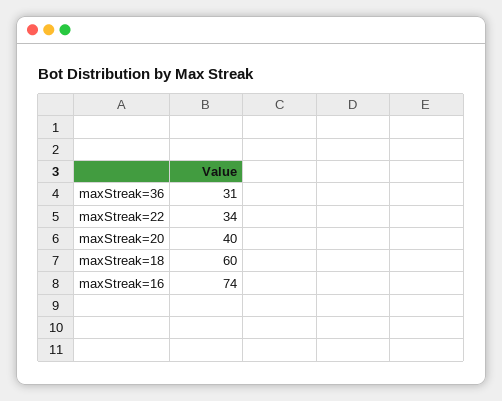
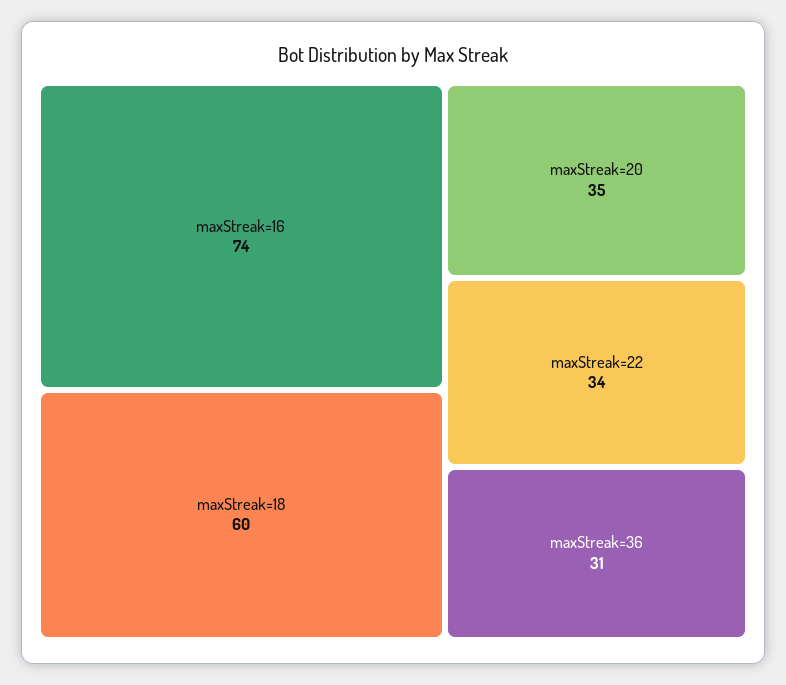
maxStreak=20: 40 -> 35

